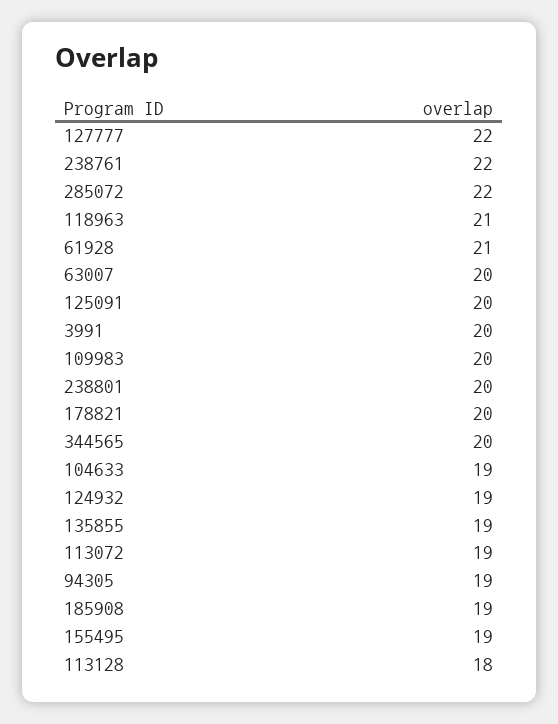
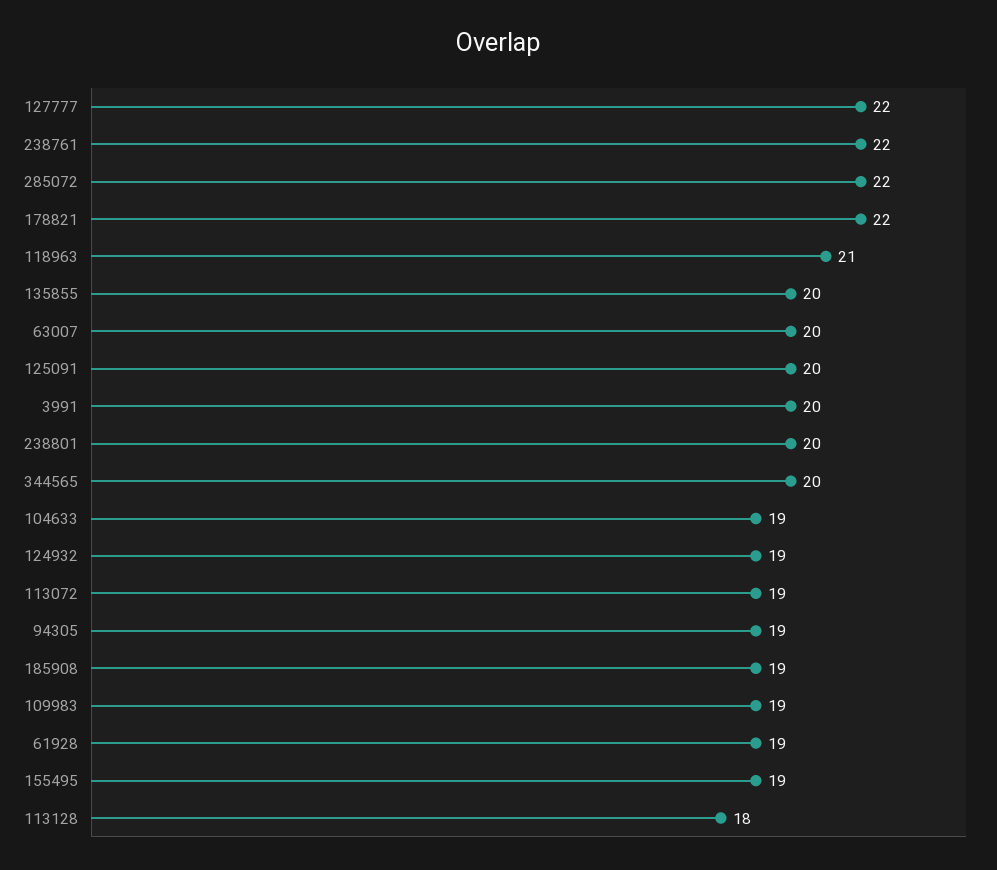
61928: 21 -> 19
109983: 20 -> 19
178821: 20 -> 22
135855: 19 -> 20

